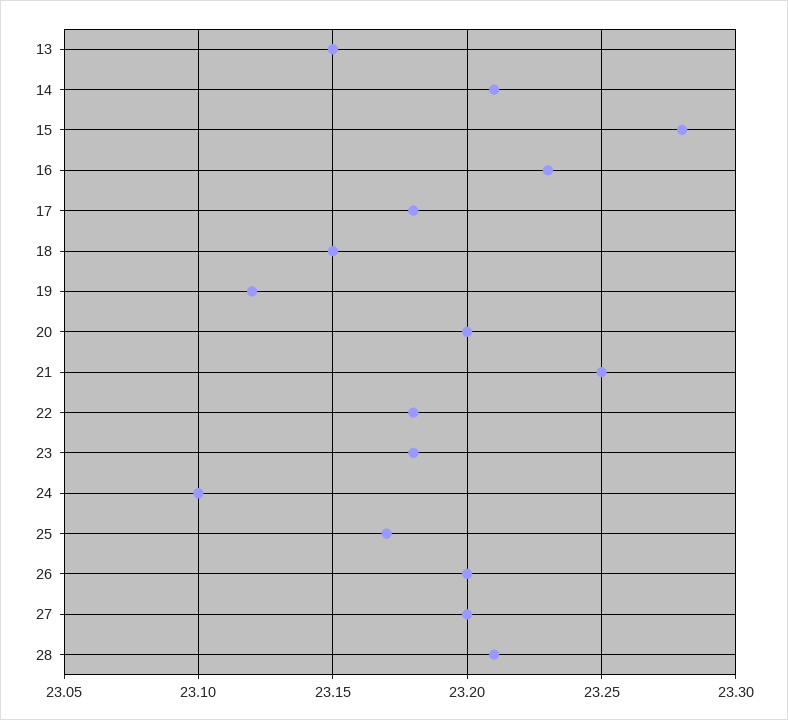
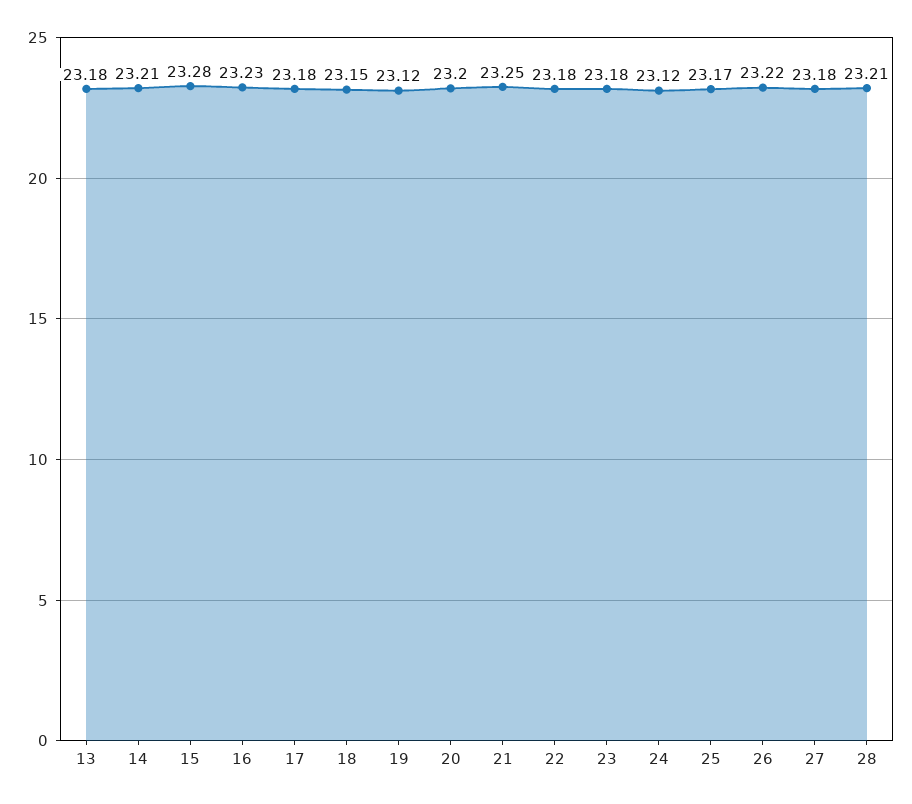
13: 23.15 -> 23.18
24: 23.1 -> 23.12
26: 23.2 -> 23.22
27: 23.2 -> 23.18

